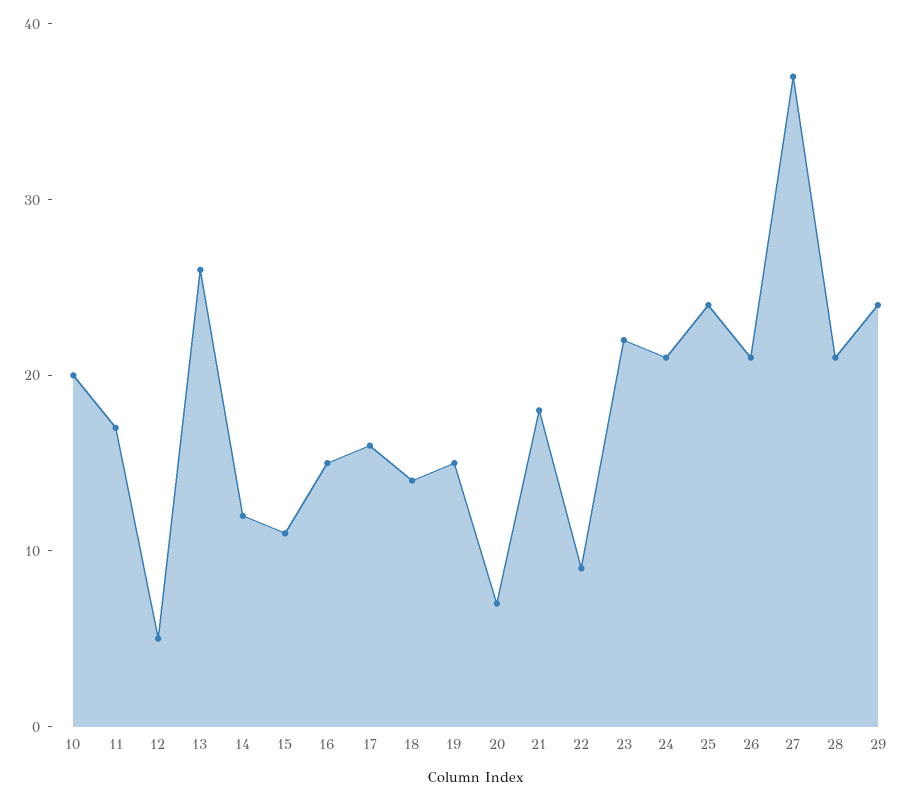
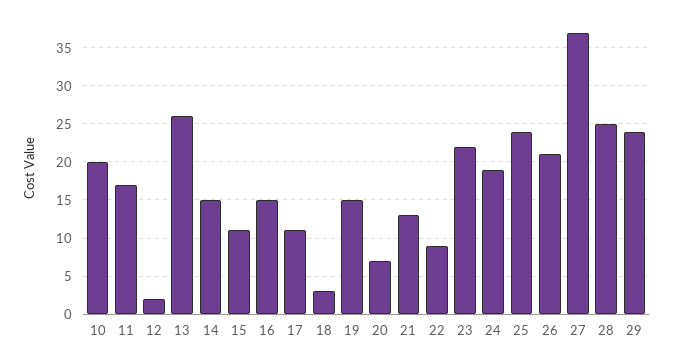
12: 5 -> 2
14: 12 -> 15
17: 16 -> 11
18: 14 -> 3
21: 18 -> 13
24: 21 -> 19
28: 21 -> 25

